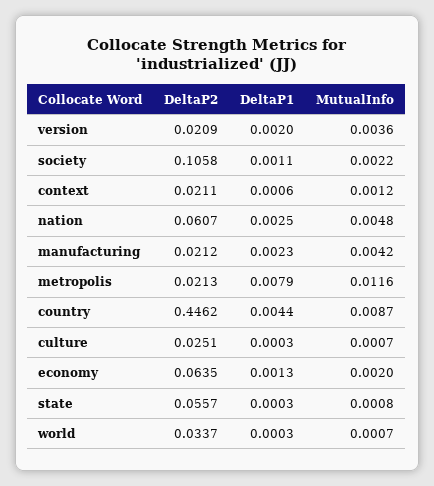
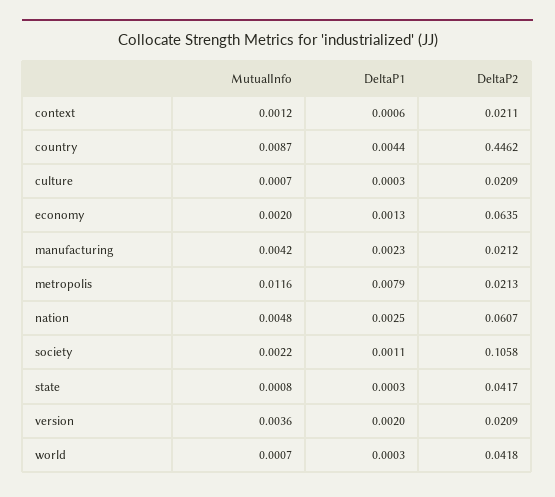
DeltaP2, culture: 0.0251 -> 0.0209
DeltaP2, state: 0.0557 -> 0.0417
DeltaP2, world: 0.0337 -> 0.0418

